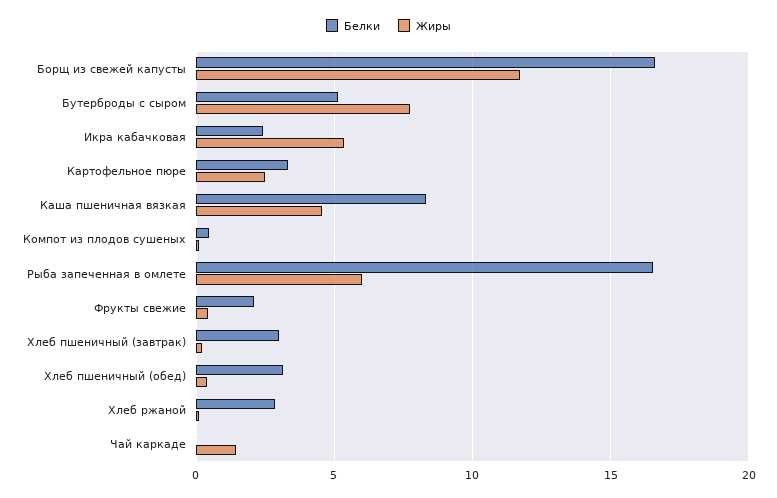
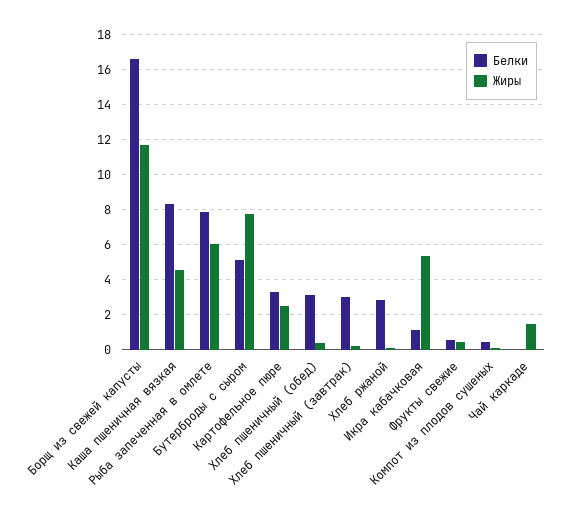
Белки, Икра кабачковая: 2.5 -> 1
Белки, Рыба запеченная в омлете: 16.5 -> 8
Белки, Фрукты свежие: 2 -> 0.5

